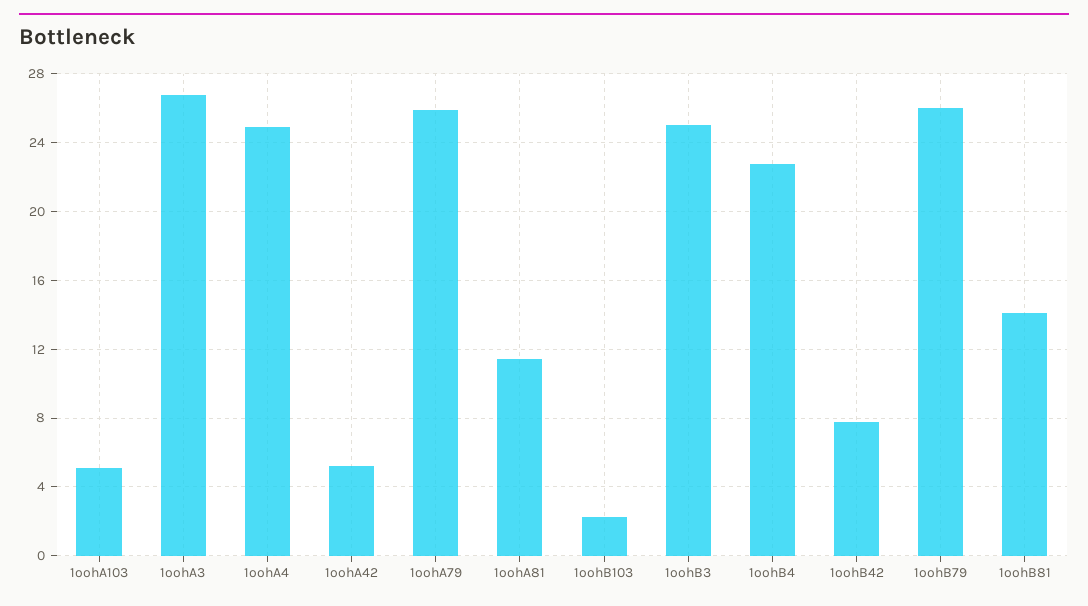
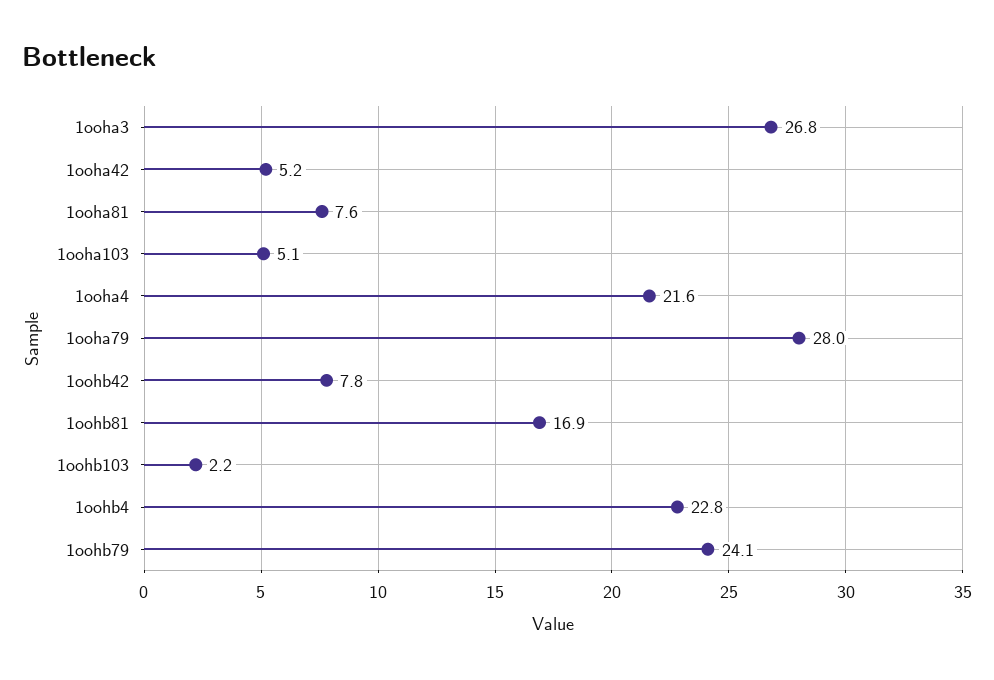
1oohA4: 25 -> 21.6
1oohA79: 26 -> 28
1oohA81: 11.5 -> 7.6
1oohB3: 25 -> none
1oohB79: 26 -> 24.1
1oohB81: 14 -> 16.9

